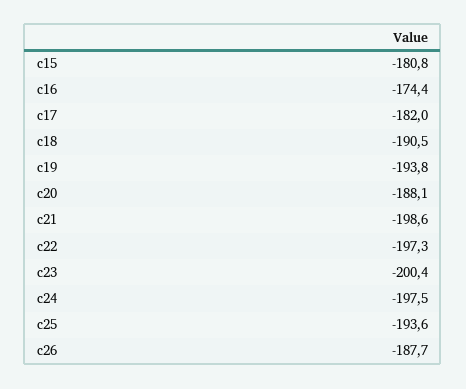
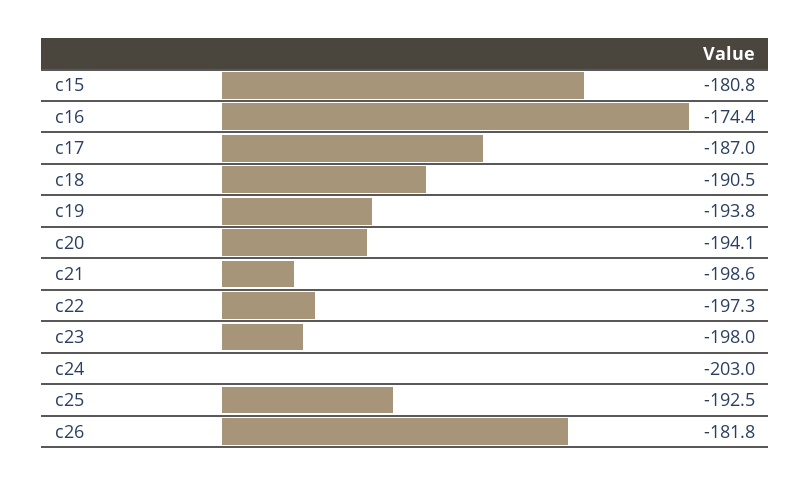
c17: -182 -> -187
c20: -188.1 -> -194.1
c23: -200.4 -> -198
c24: -197.5 -> -203
c25: -193.6 -> -192.5
c26: -187.7 -> -181.8

